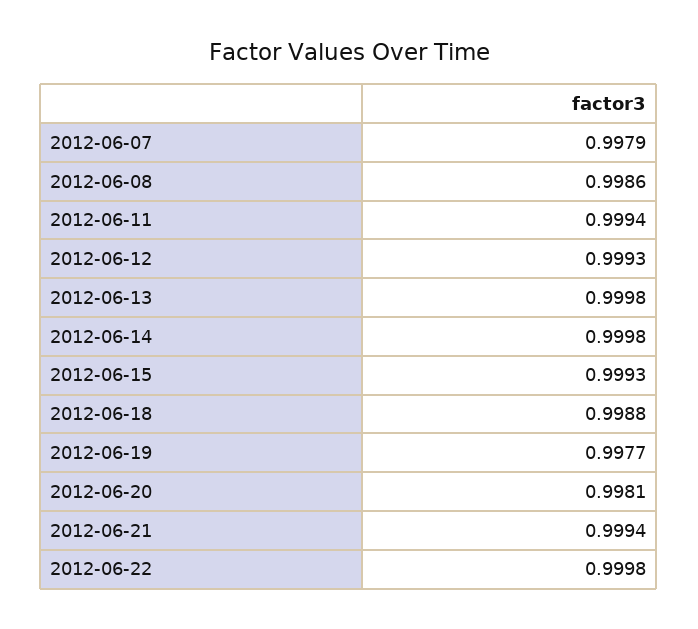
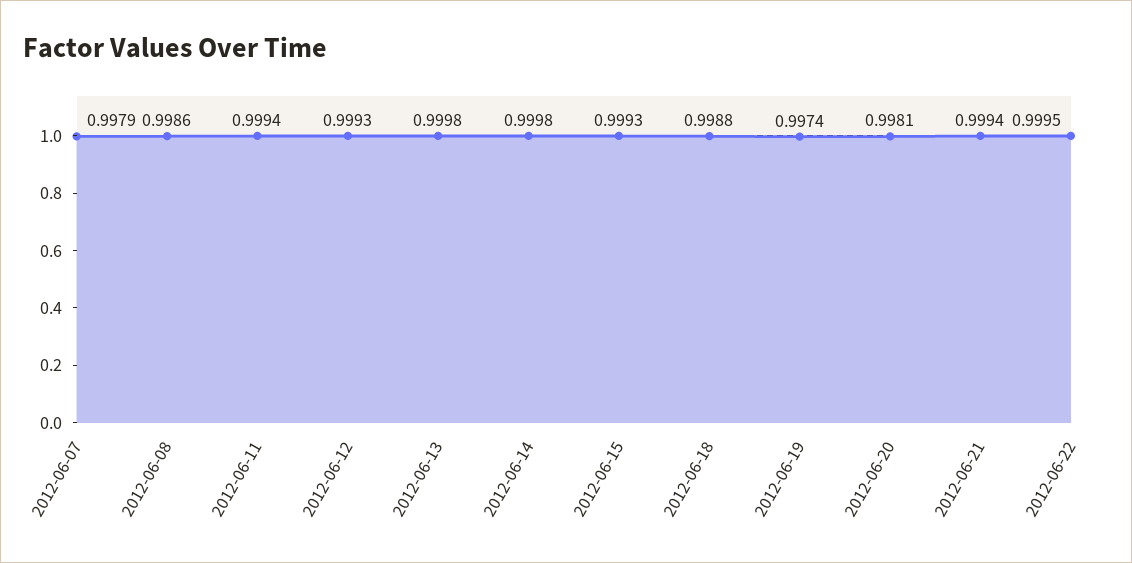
2012-06-19: 0.9977 -> 0.9974
2012-06-22: 0.9998 -> 0.9995

